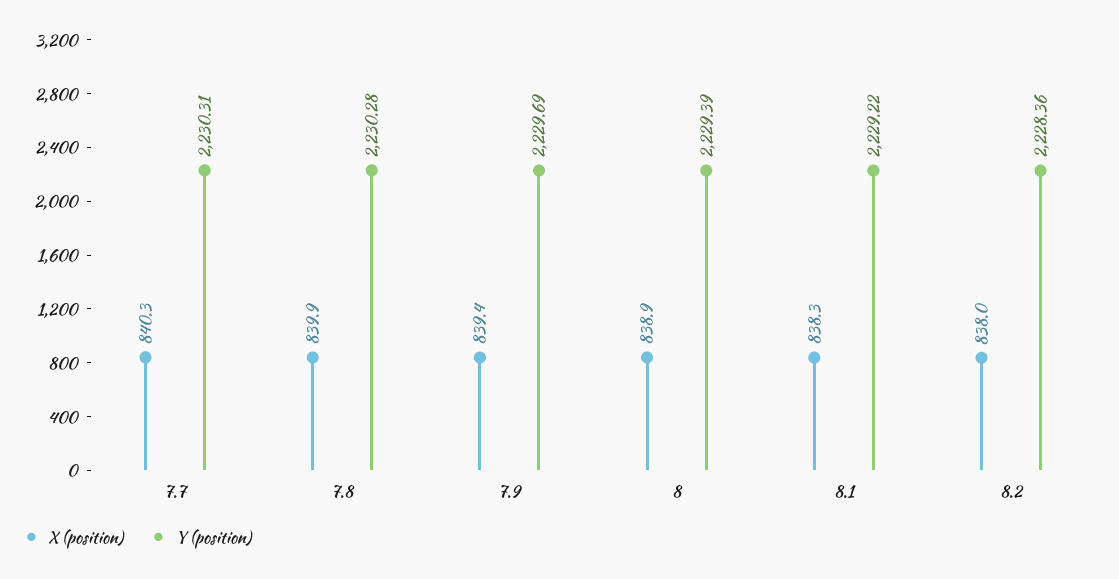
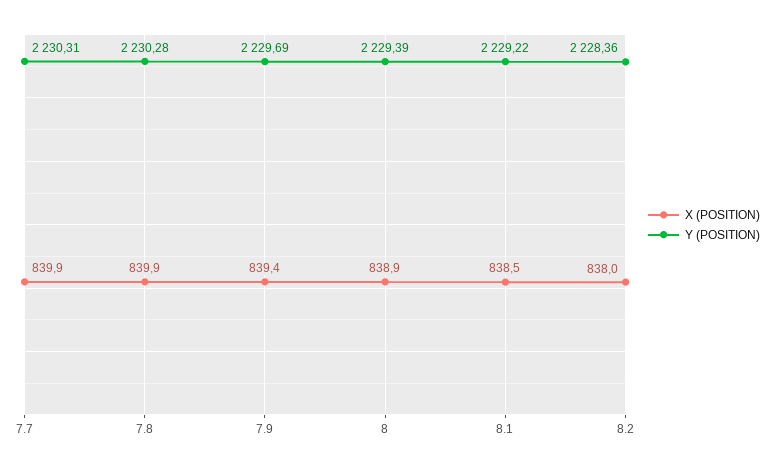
X (position), 7.7: 840.3 -> 839.9
X (position), 8.1: 838.3 -> 838.5

